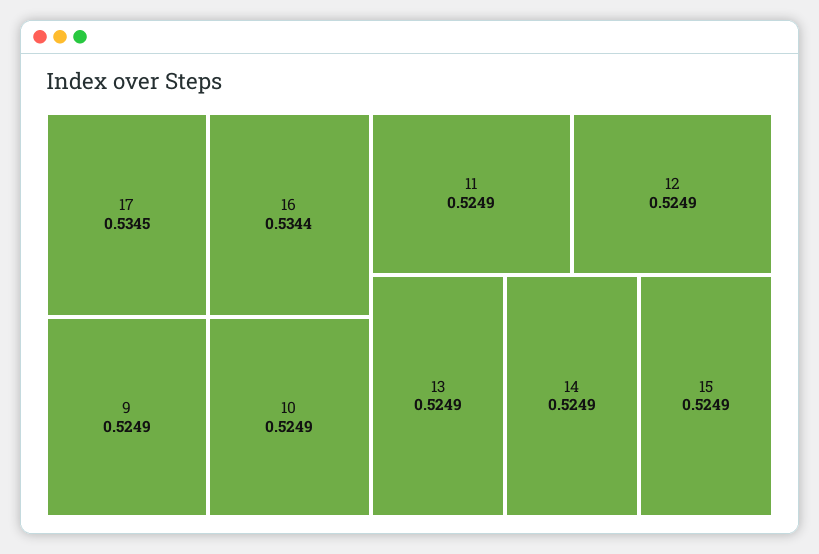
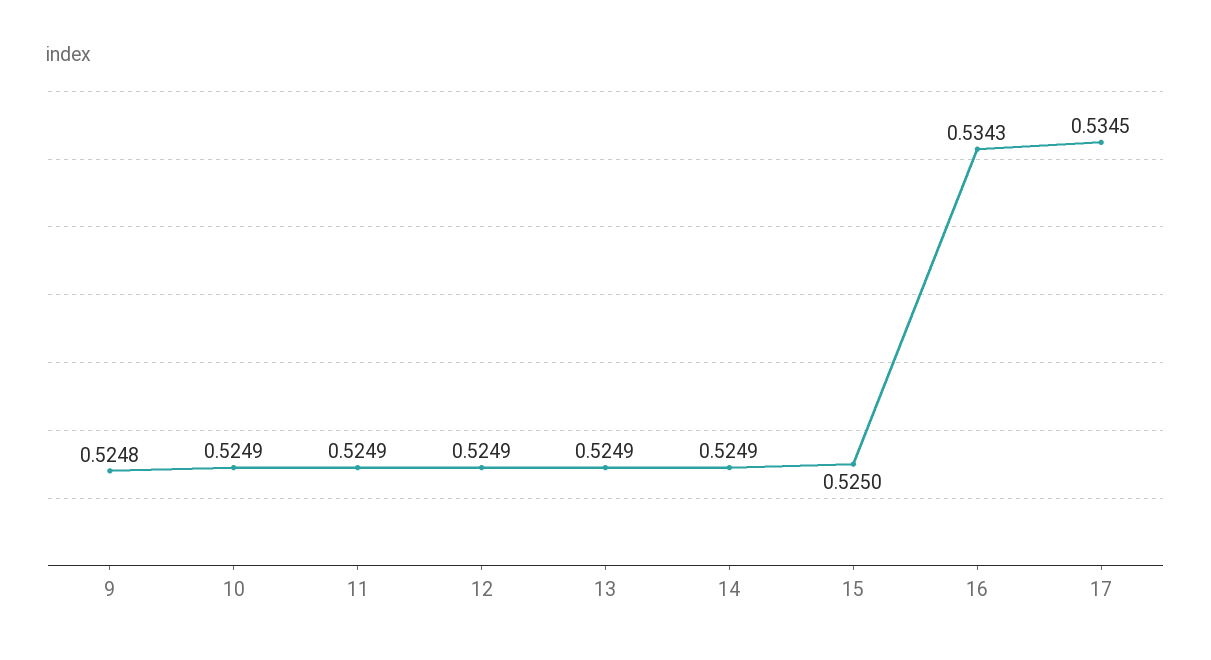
16: 0.5344 -> 0.5343
9: 0.5249 -> 0.5248
15: 0.5249 -> 0.525

